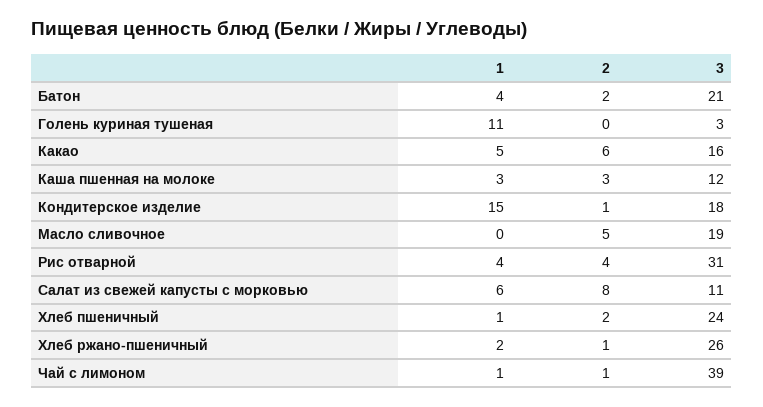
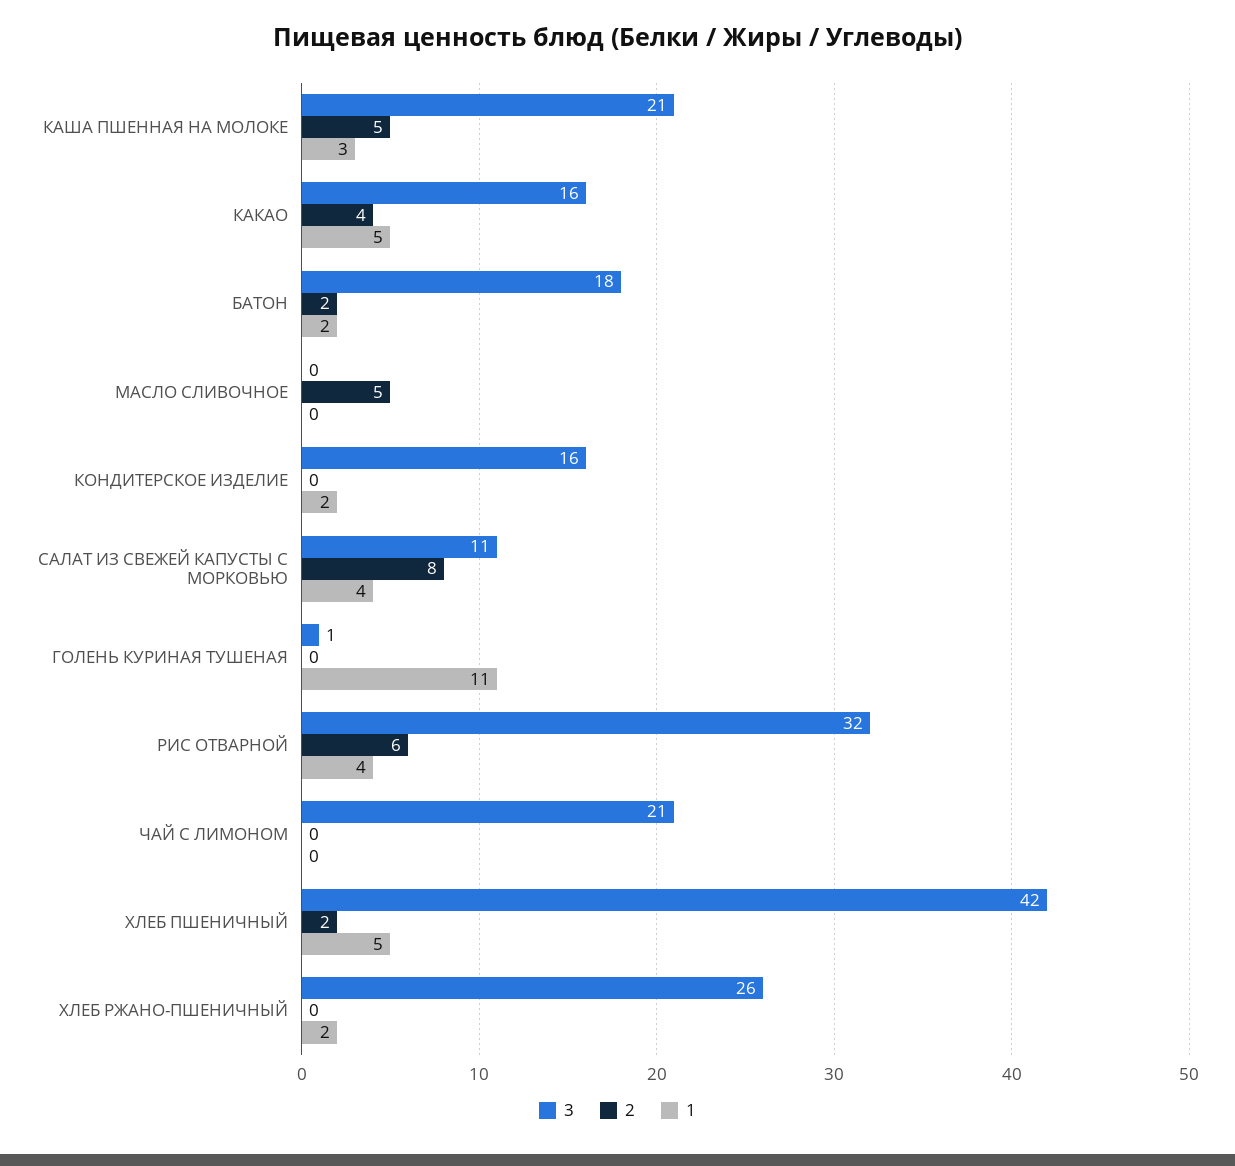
1, Батон: 4 -> 2
3, Батон: 21 -> 18
3, Голень куриная тушеная: 3 -> 1
2, Какао: 6 -> 4
2, Каша пшенная на молоке: 3 -> 5
3, Каша пшенная на молоке: 12 -> 21
1, Кондитерское изделие: 15 -> 2
2, Кондитерское изделие: 1 -> 0
3, Кондитерское изделие: 18 -> 16
3, Масло сливочное: 19 -> 0
2, Рис отварной: 4 -> 6
3, Рис отварной: 31 -> 32
1, Салат из свежей капусты с морковью: 6 -> 4
1, Хлеб пшеничный: 1 -> 5
3, Хлеб пшеничный: 24 -> 42
2, Хлеб ржано-пшеничный: 1 -> 0
1, Чай с лимоном: 1 -> 0
2, Чай с лимоном: 1 -> 0
3, Чай с лимоном: 39 -> 21

